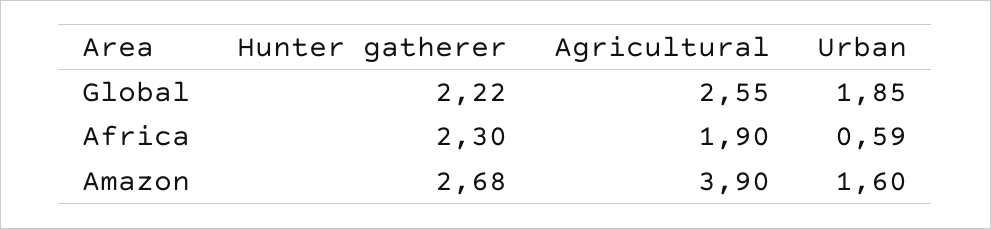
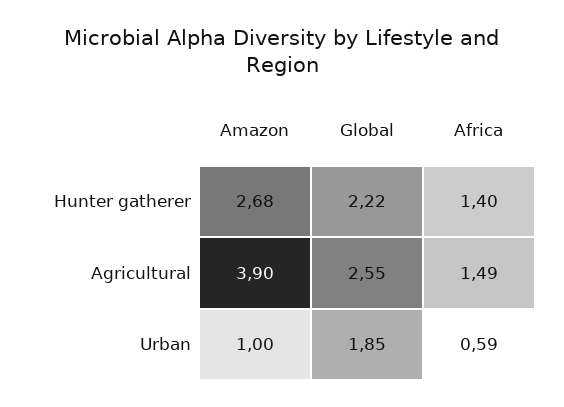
Hunter gatherer, Africa: 2.3 -> 1.4
Agricultural, Africa: 1.9 -> 1.49
Urban, Amazon: 1.6 -> 1

